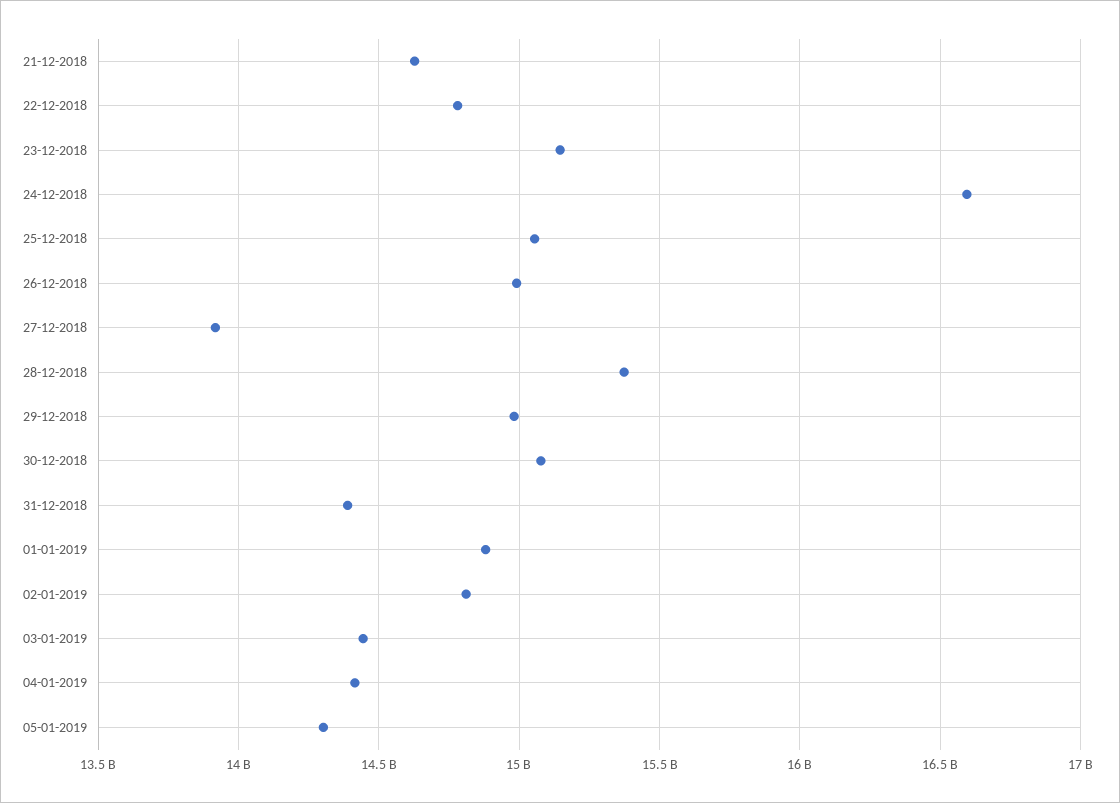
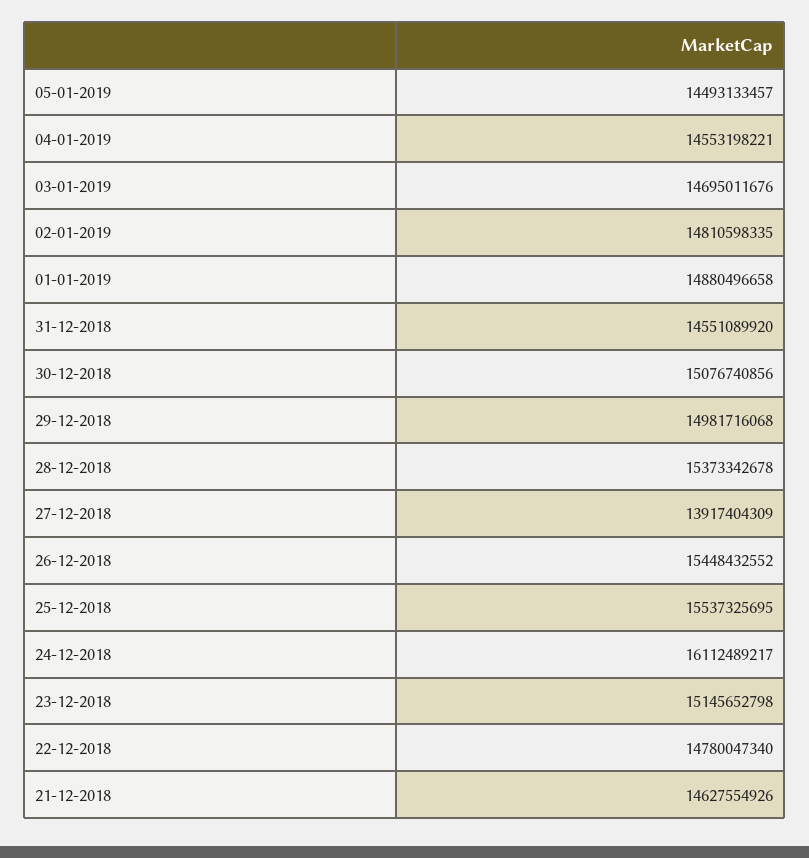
24-12-2018: 16600000000 -> 16112489217
25-12-2018: 15050000000 -> 15537325695
26-12-2018: 15000000000 -> 15448432552
31-12-2018: 14400000000 -> 14551089920
03-01-2019: 14450000000 -> 14695011676
04-01-2019: 14400000000 -> 14553198221
05-01-2019: 14300000000 -> 14493133457

